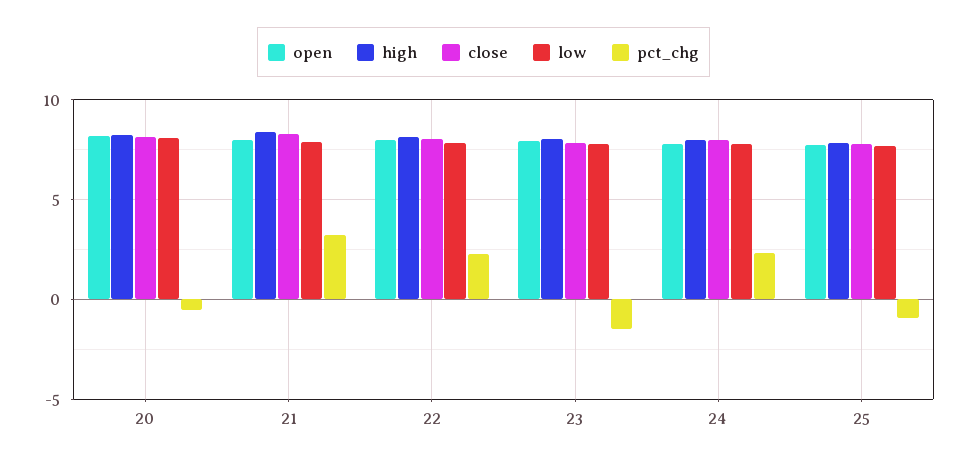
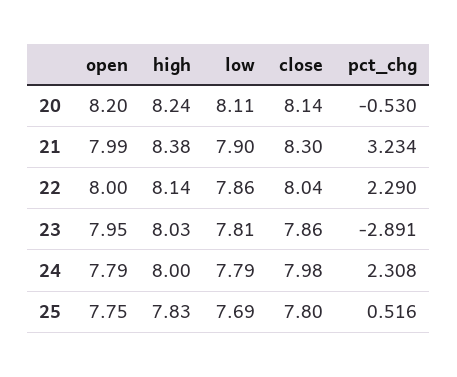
pct_chg, 23: -1.5 -> -2.891
pct_chg, 25: -1 -> 0.516

